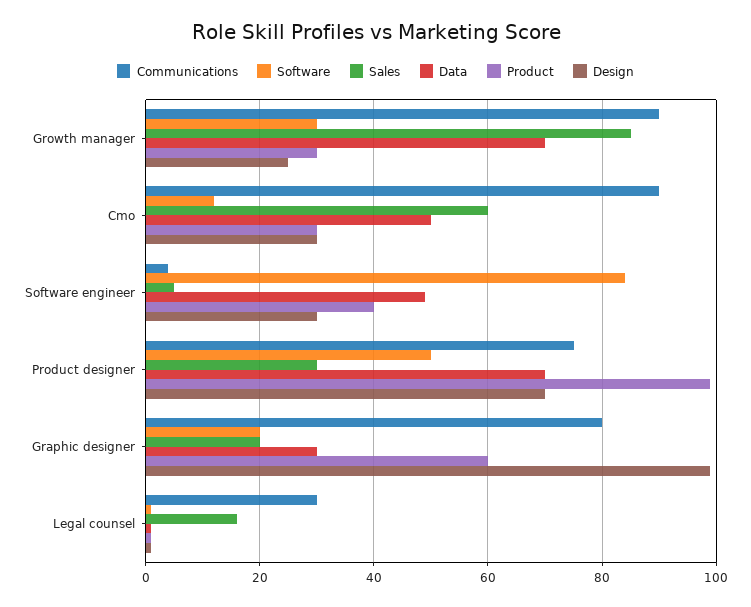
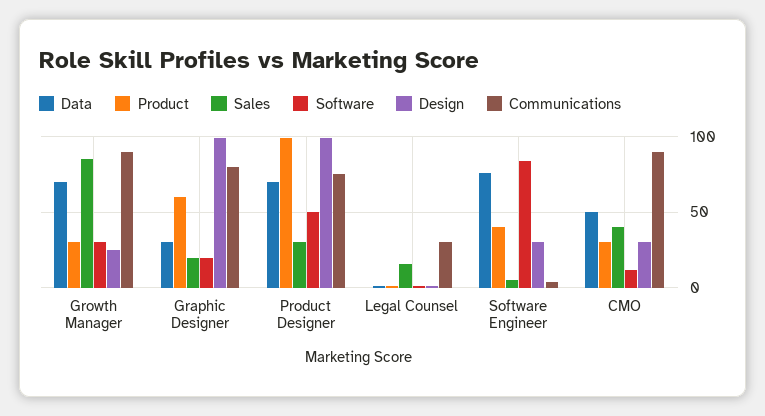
Sales, Cmo: 60 -> 40
Data, Software engineer: 50 -> 75
Design, Product designer: 70 -> 100

